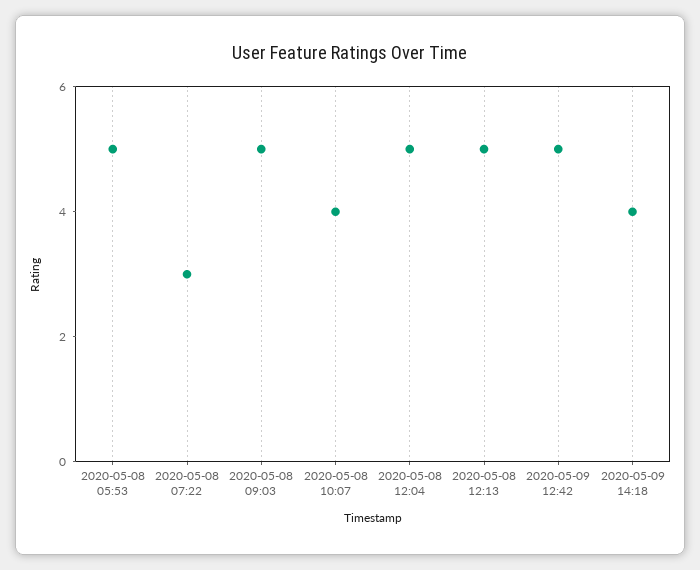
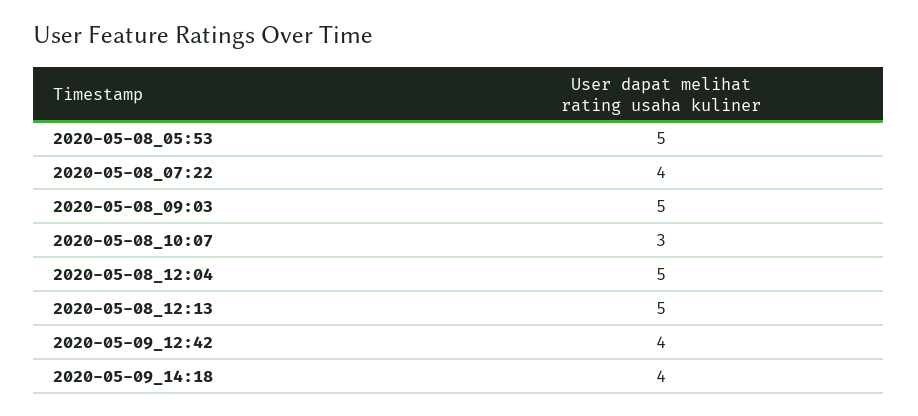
2020-05-08 07:22: 3 -> 4
2020-05-08 10:07: 4 -> 3
2020-05-09 12:42: 5 -> 4

